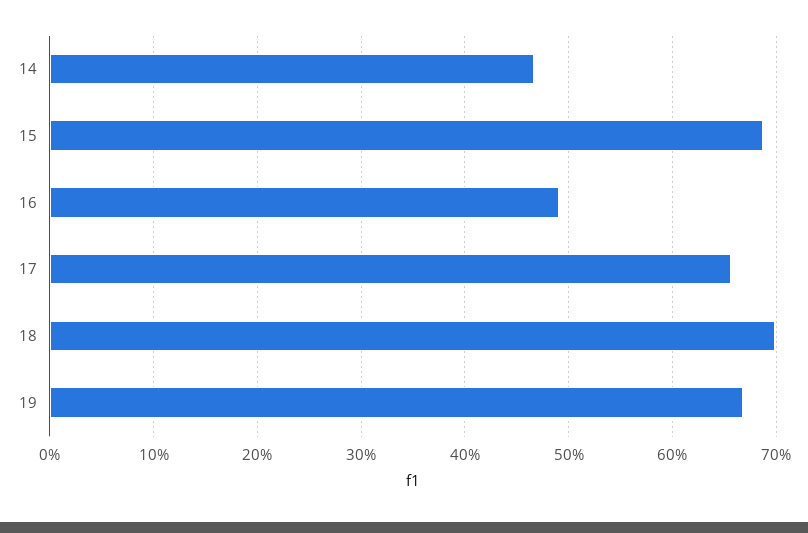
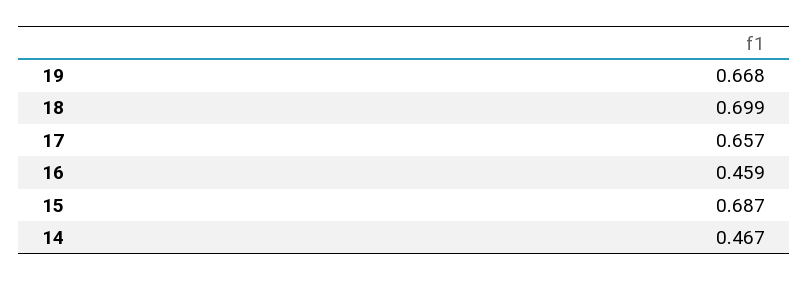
16: 0.49 -> 0.459

